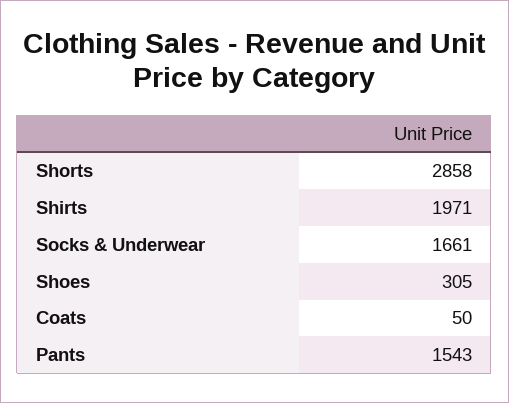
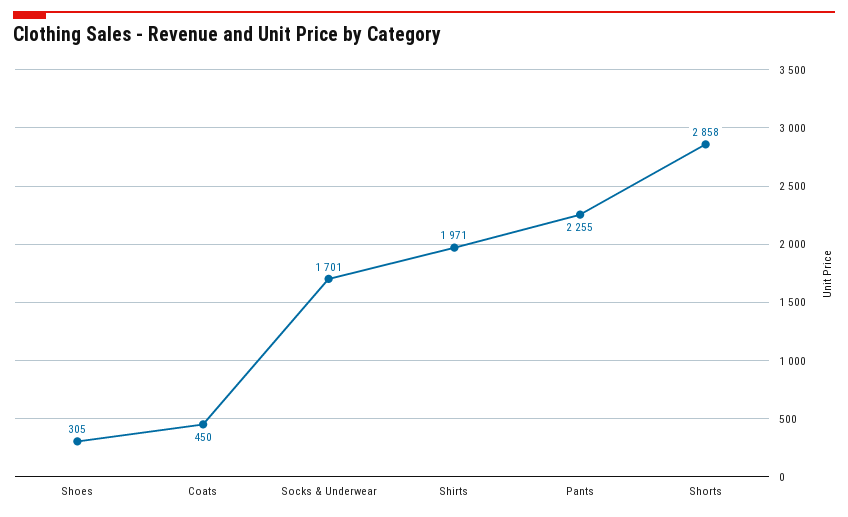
Socks & Underwear: 1661 -> 1701
Coats: 50 -> 450
Pants: 1543 -> 2255

